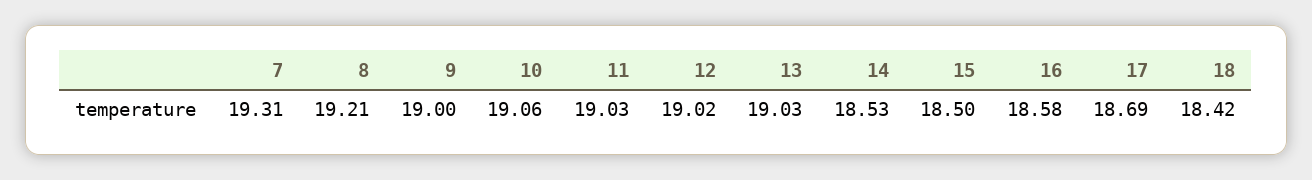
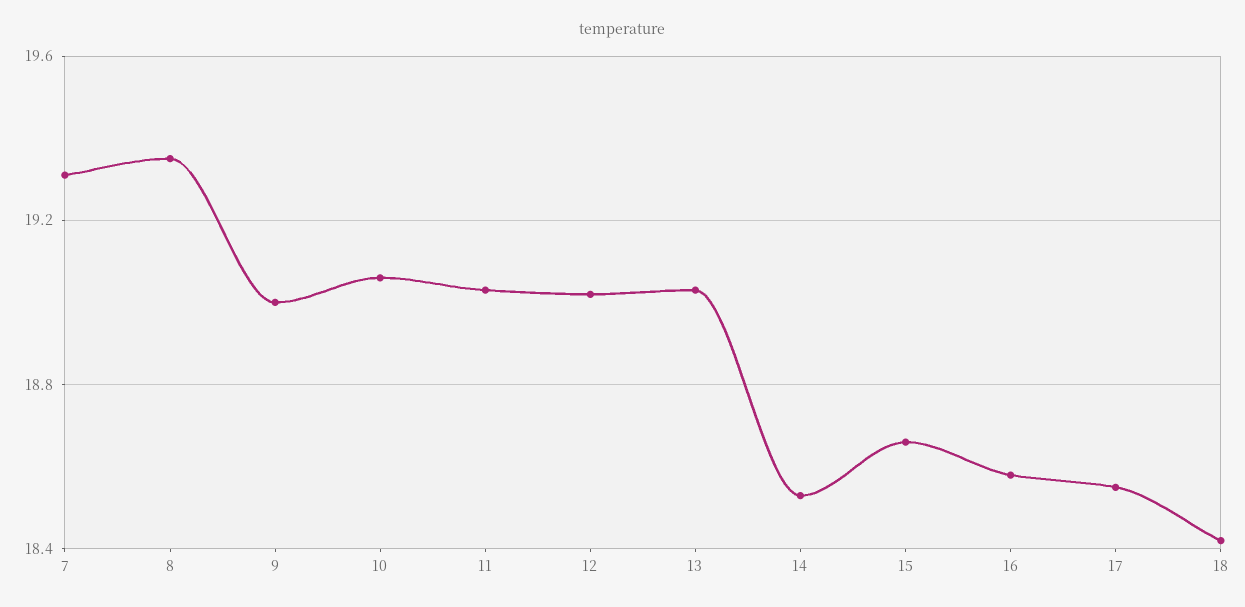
8: 19.21 -> 19.35
15: 18.5 -> 18.65
17: 18.69 -> 18.55

